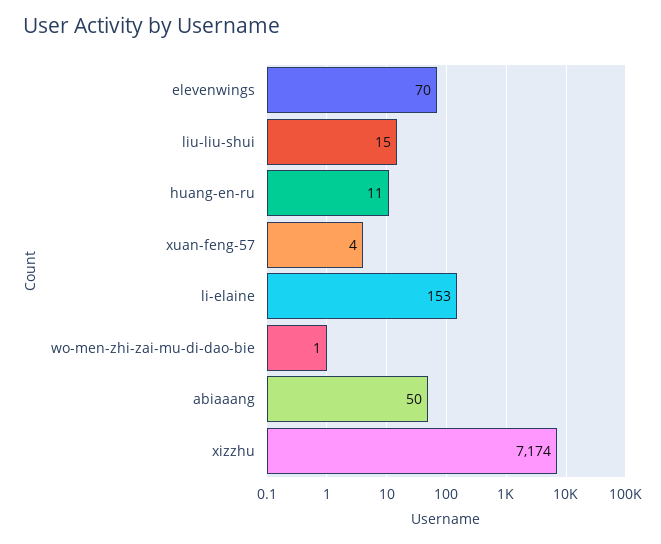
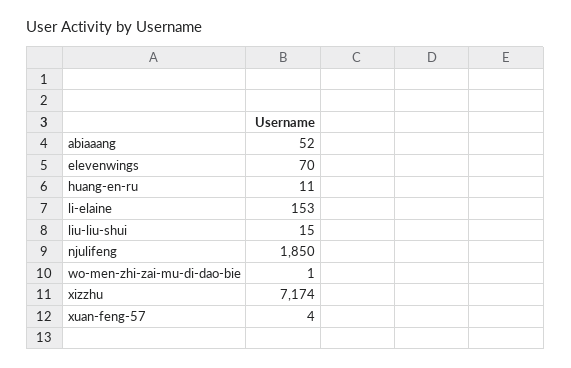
abiaaang: 50 -> 52
njulifeng: none -> 1850

